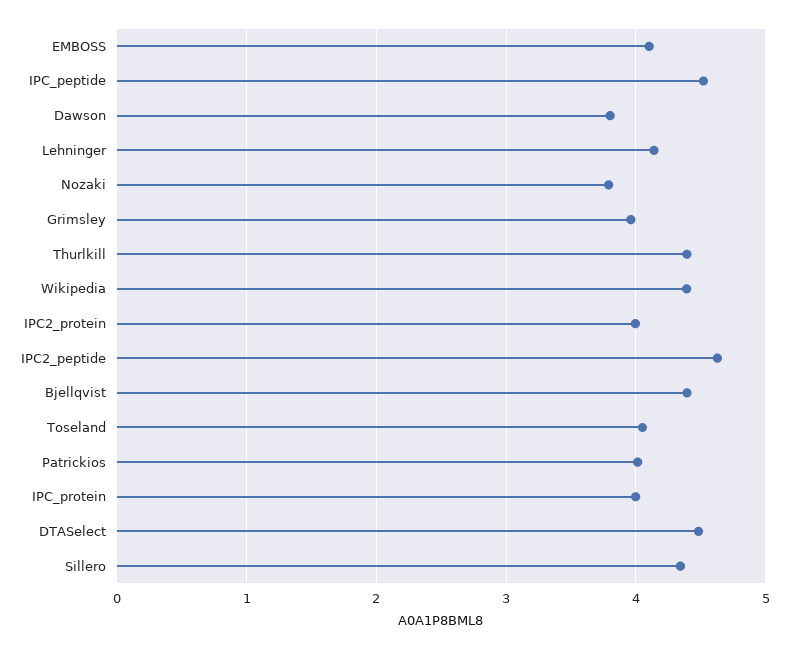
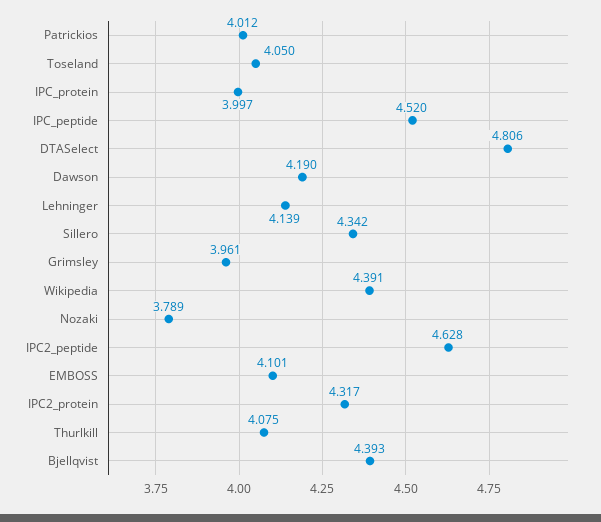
Dawson: 3.8 -> 4.19
Thurlkill: 4.4 -> 4.075
IPC2_protein: 4 -> 4.317
DTASelect: 4.5 -> 4.806

